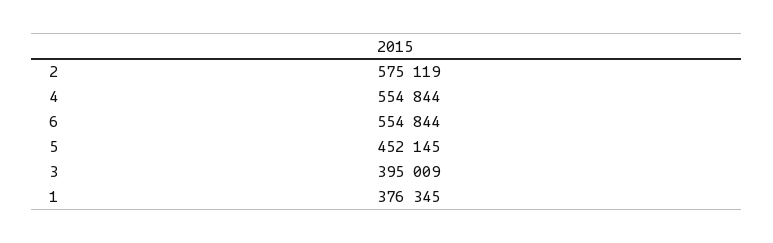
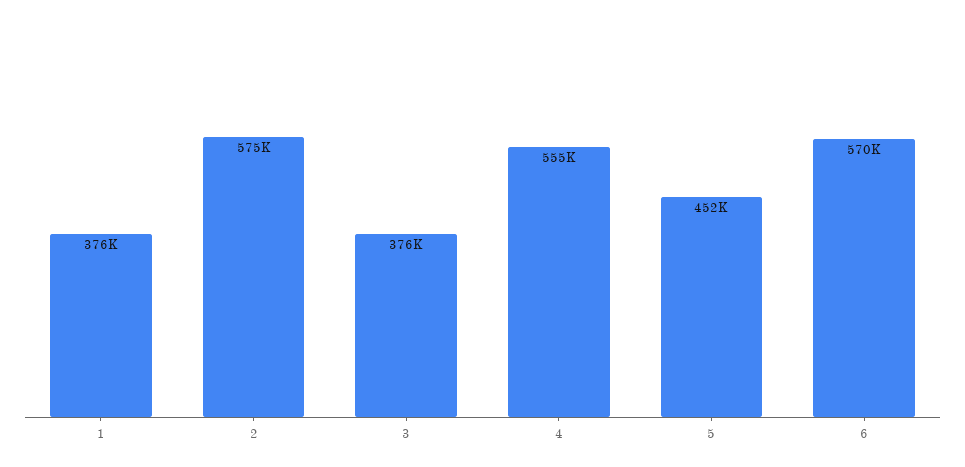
6: 554844 -> 570000
3: 395009 -> 376000

